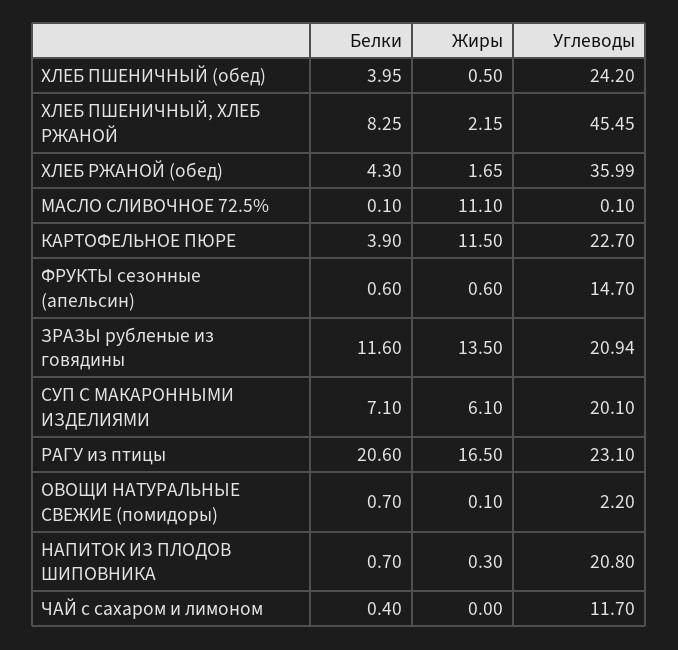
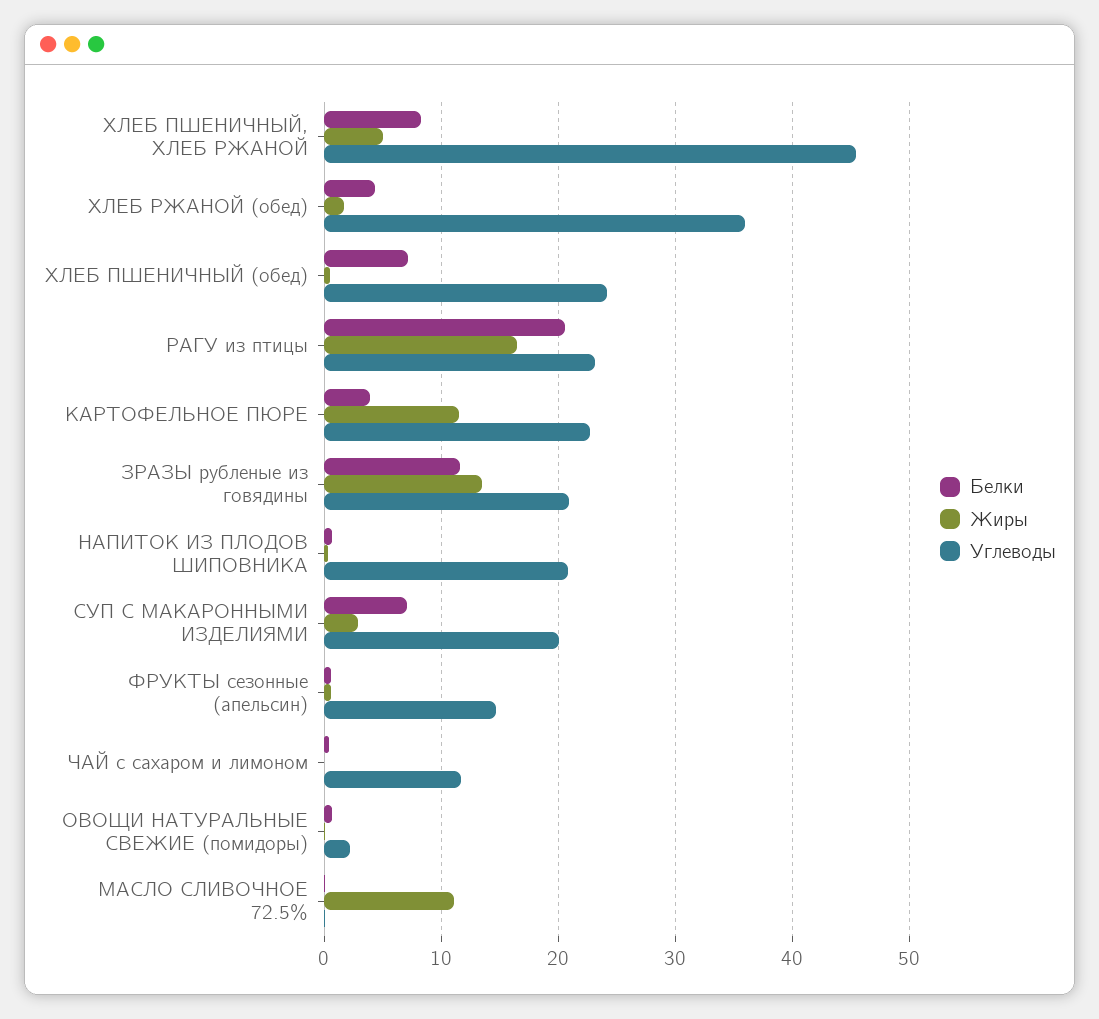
Белки, ХЛЕБ ПШЕНИЧНЫЙ (обед): 3.95 -> 7
Жиры, ХЛЕБ ПШЕНИЧНЫЙ, ХЛЕБ РЖАНОЙ: 2.15 -> 5
Жиры, СУП С МАКАРОННЫМИ ИЗДЕЛИЯМИ: 6.1 -> 3

